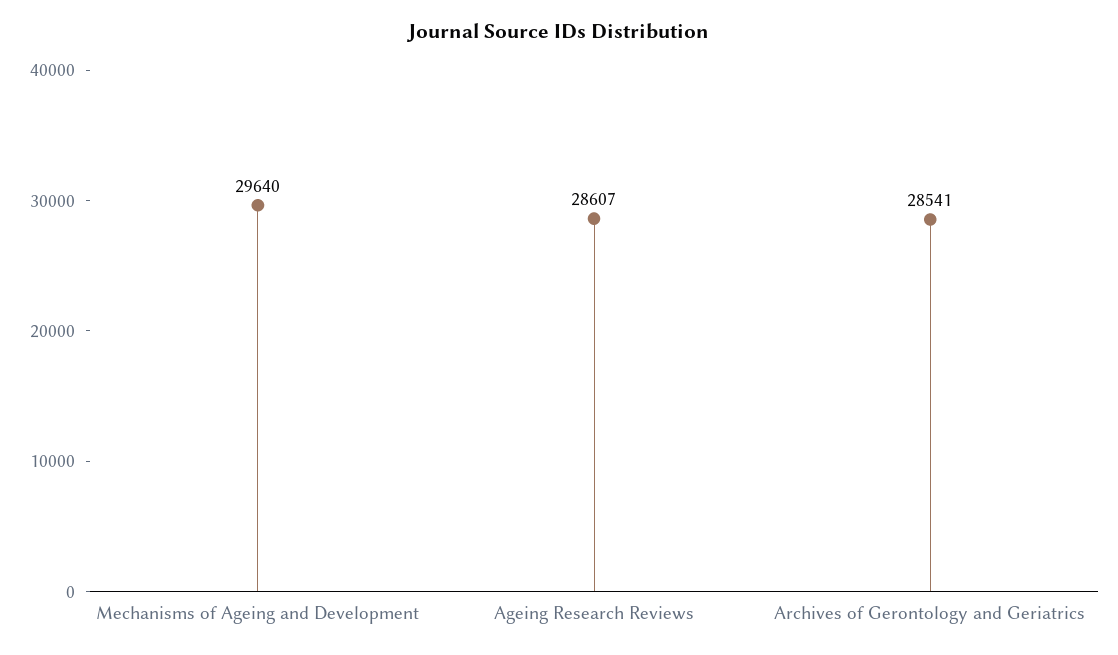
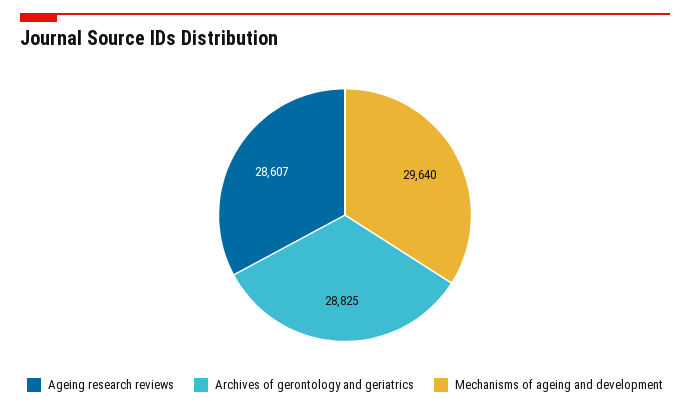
Archives of Gerontology and Geriatrics: 28541 -> 28825

